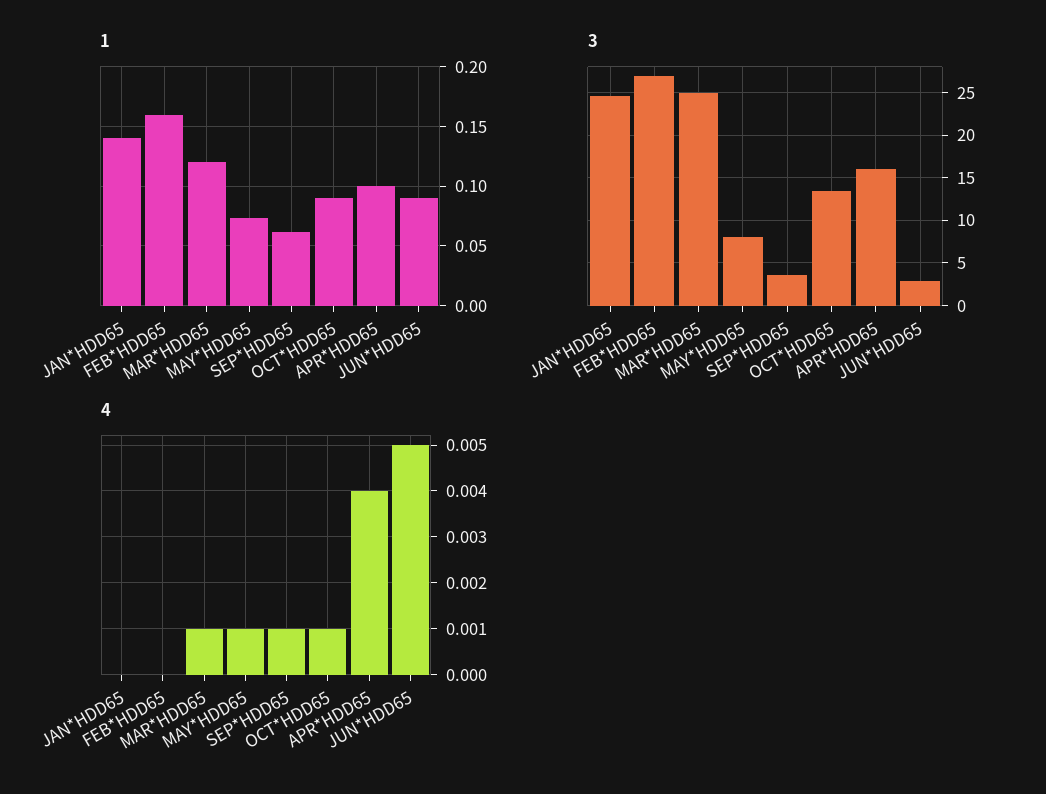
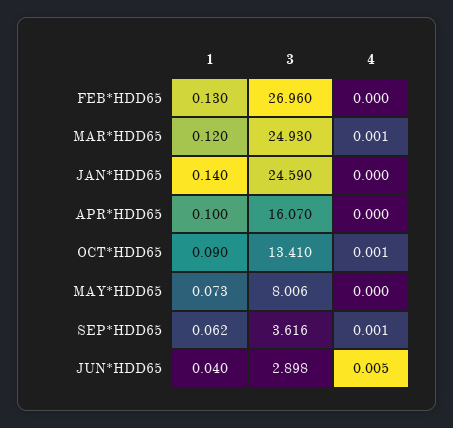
1, FEB*HDD65: 0.16 -> 0.13
1, JUN*HDD65: 0.09 -> 0.04
4, MAY*HDD65: 0.001 -> 0
4, APR*HDD65: 0.004 -> 0

